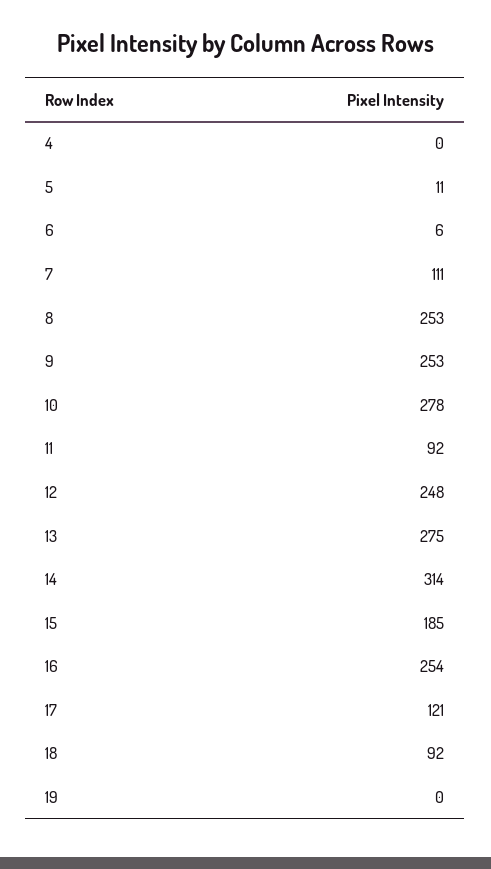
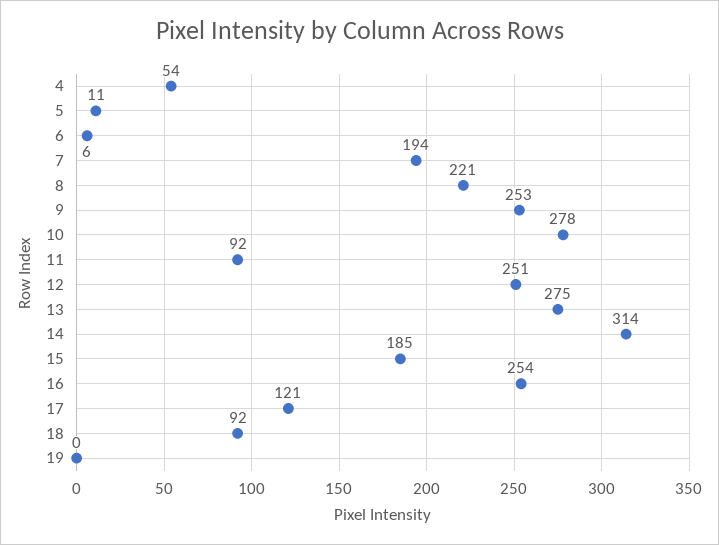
4: 0 -> 54
7: 111 -> 194
8: 253 -> 221
12: 248 -> 251

